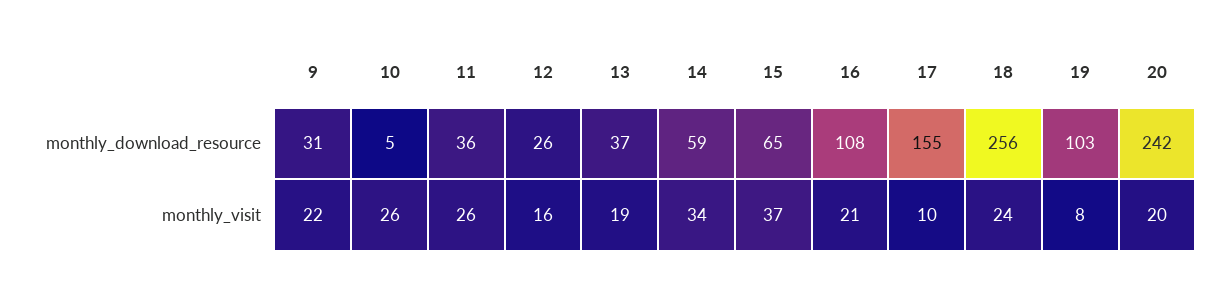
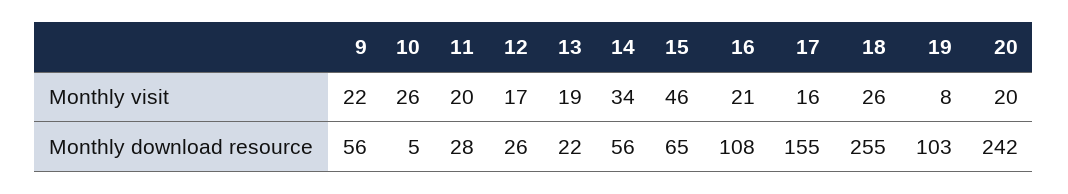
9, monthly_download_resource: 31 -> 56
11, monthly_download_resource: 36 -> 28
13, monthly_download_resource: 37 -> 22
14, monthly_download_resource: 59 -> 56
18, monthly_download_resource: 256 -> 255
11, monthly_visit: 26 -> 20
12, monthly_visit: 16 -> 17
15, monthly_visit: 37 -> 46
17, monthly_visit: 10 -> 16
18, monthly_visit: 24 -> 26

